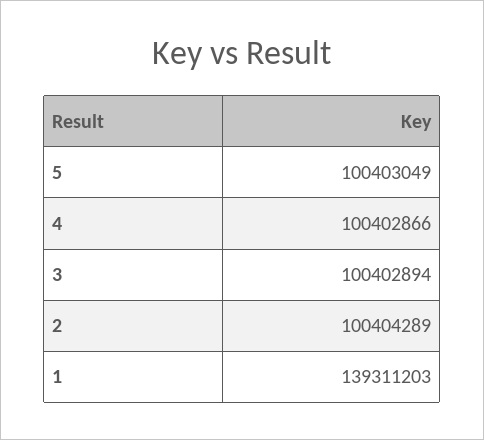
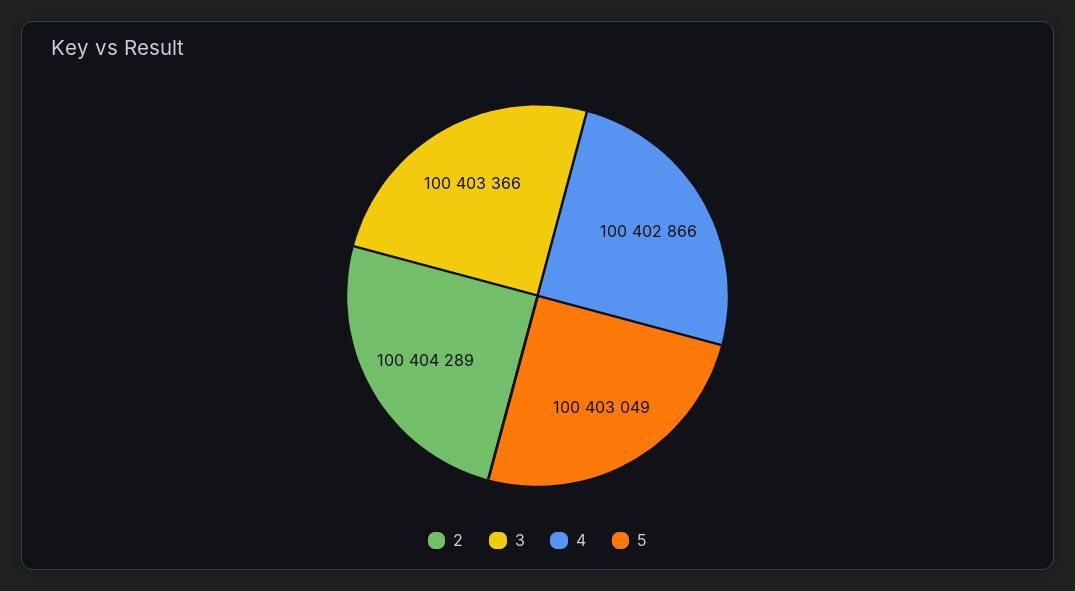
3: 100402894 -> 100403366
1: 139311203 -> none

